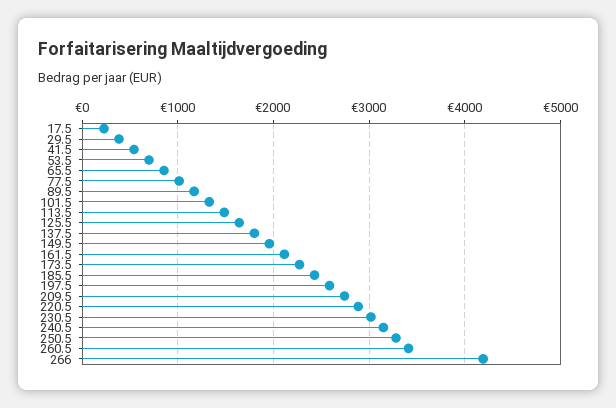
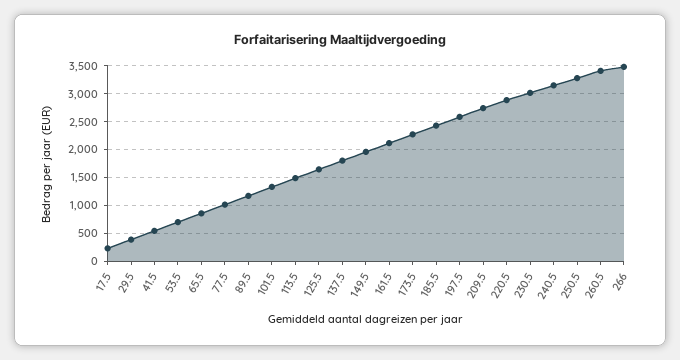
266: 4200 -> 3500

